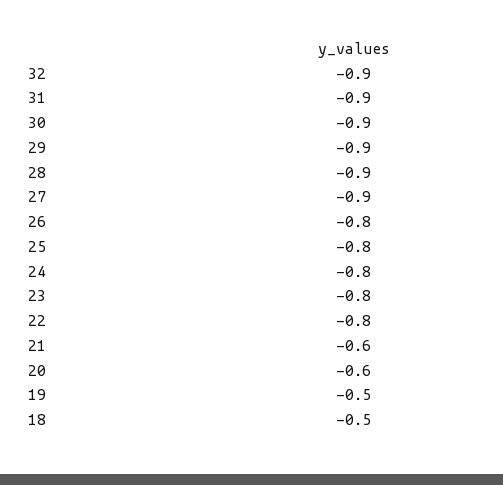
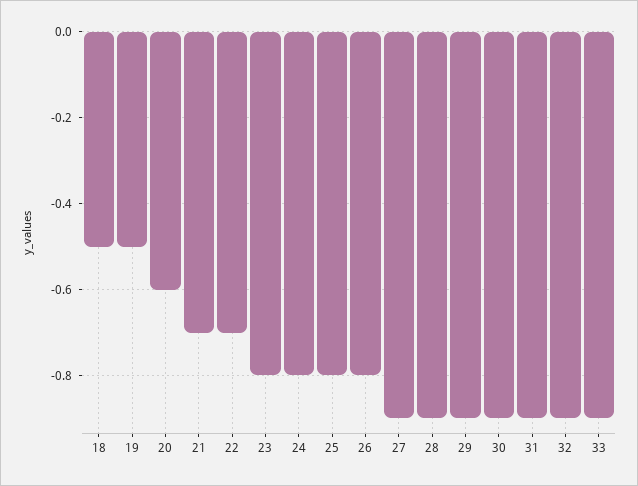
22: -0.8 -> -0.7
21: -0.6 -> -0.7
33: none -> -0.9

